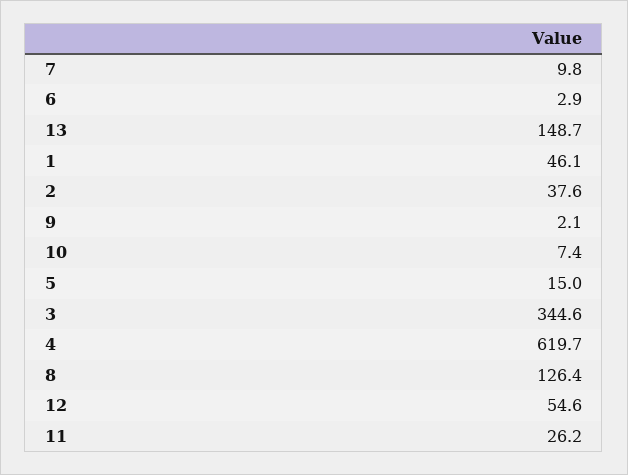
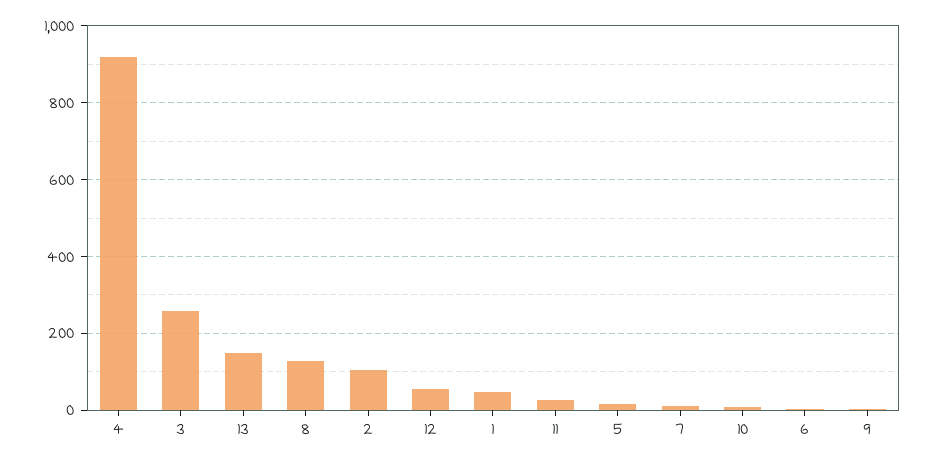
2: 37.6 -> 100
3: 344.6 -> 260
4: 619.7 -> 920

